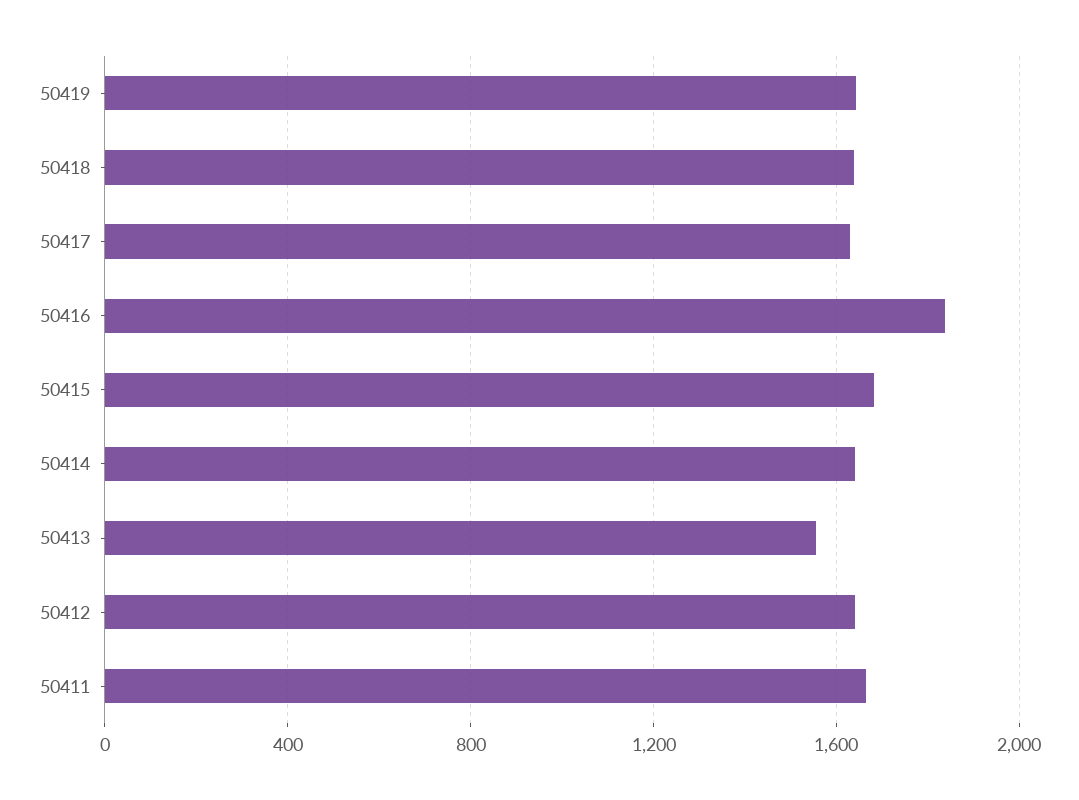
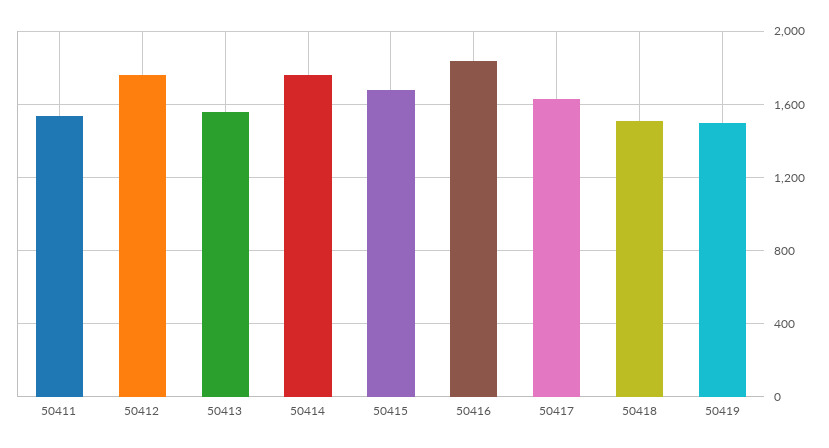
50419: 1650 -> 1500
50418: 1650 -> 1500
50414: 1650 -> 1750
50412: 1650 -> 1750
50411: 1650 -> 1550

